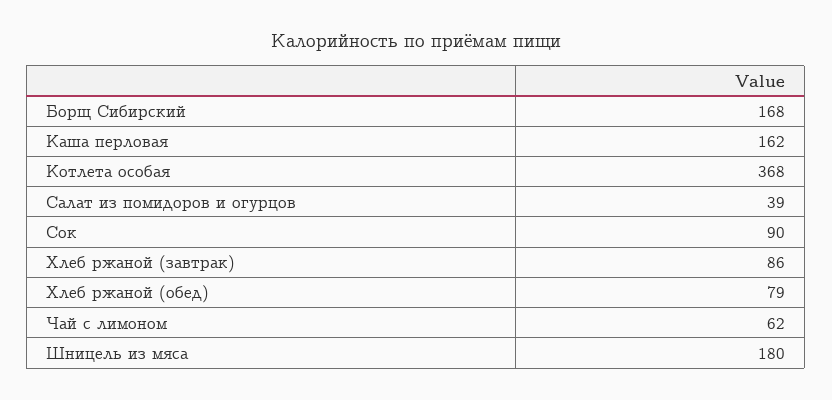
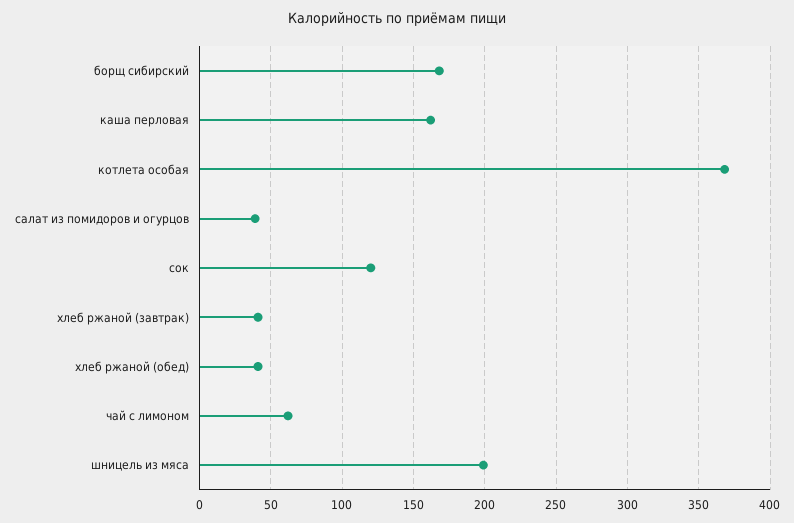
Сок: 90 -> 120
Хлеб ржаной (завтрак): 86 -> 40
Хлеб ржаной (обед): 79 -> 40
Шницель из мяса: 180 -> 200

